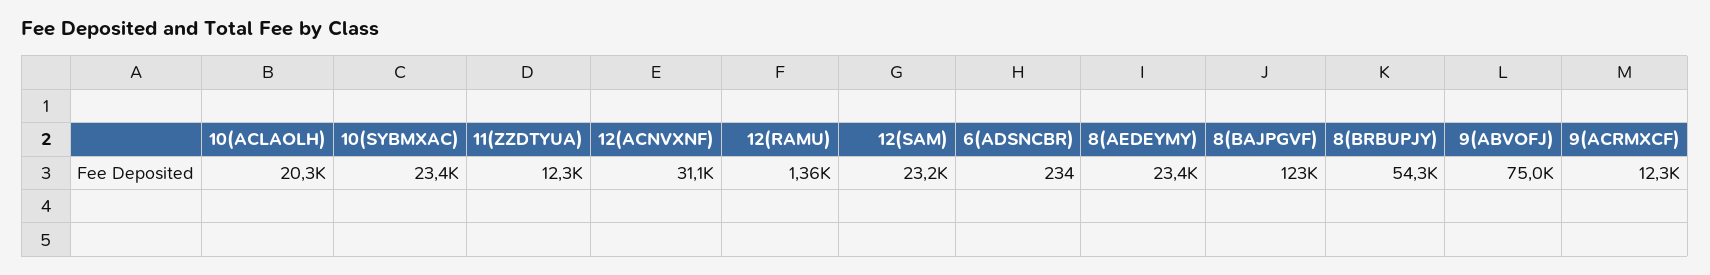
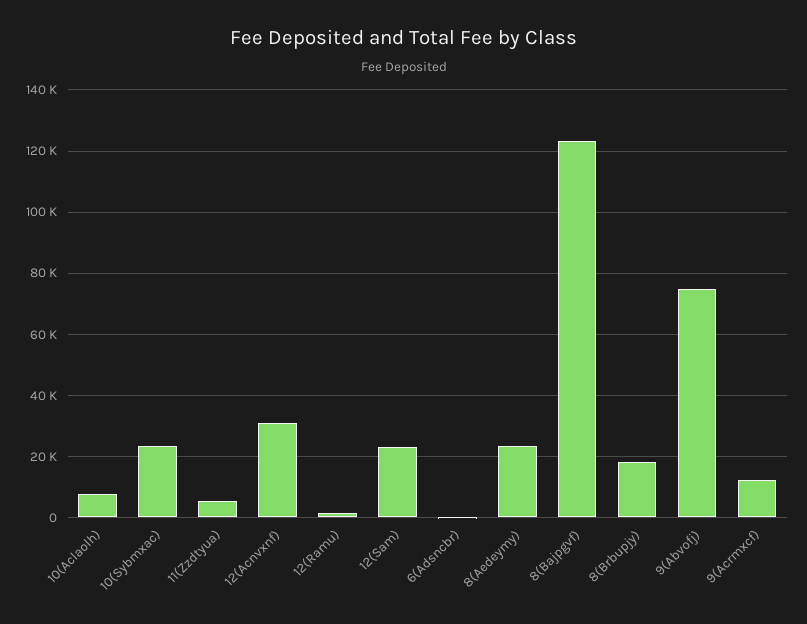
10(ACLAOLH): 20300 -> 8000
11(ZZDTYUA): 12300 -> 6000
8(BRBUPJY): 54300 -> 18000

